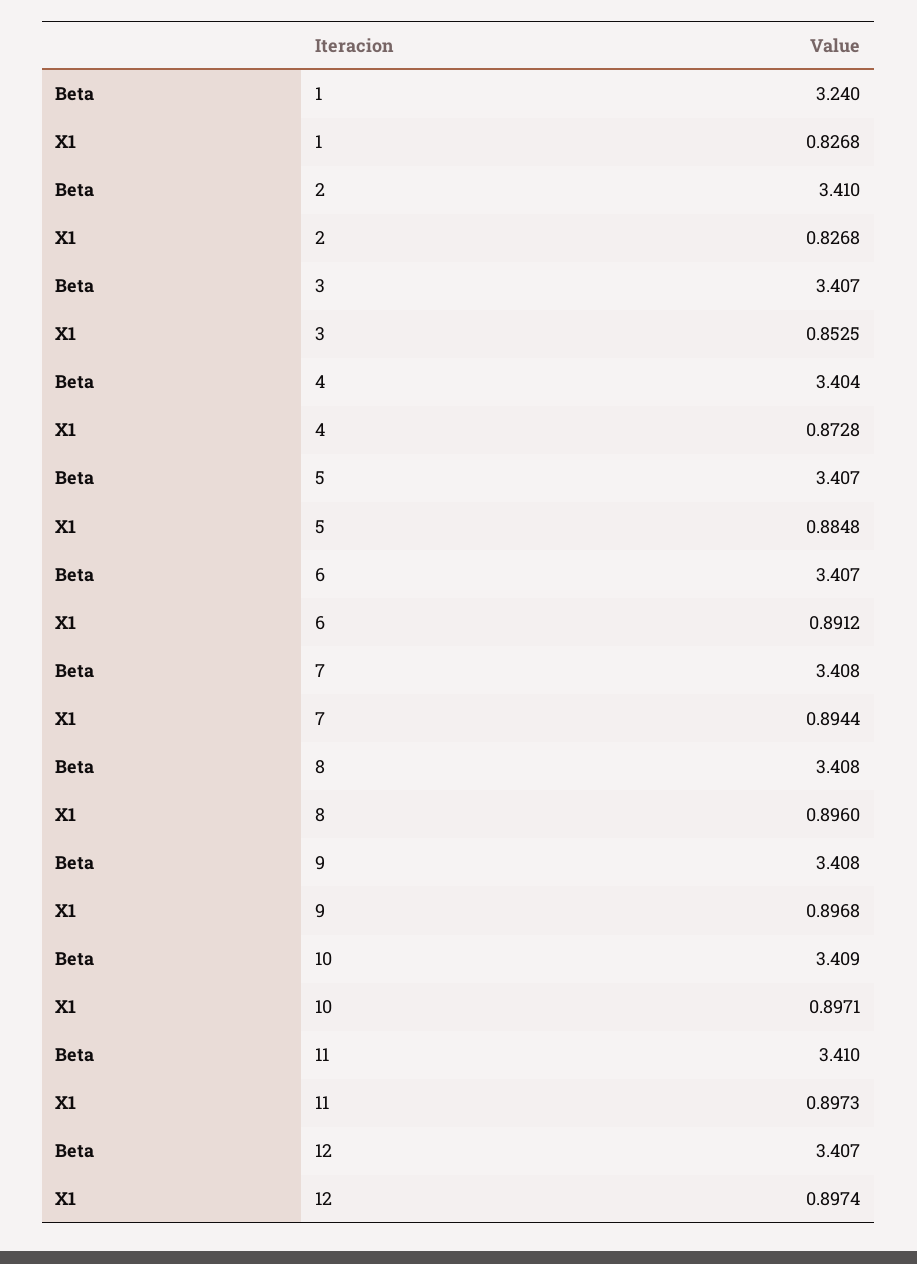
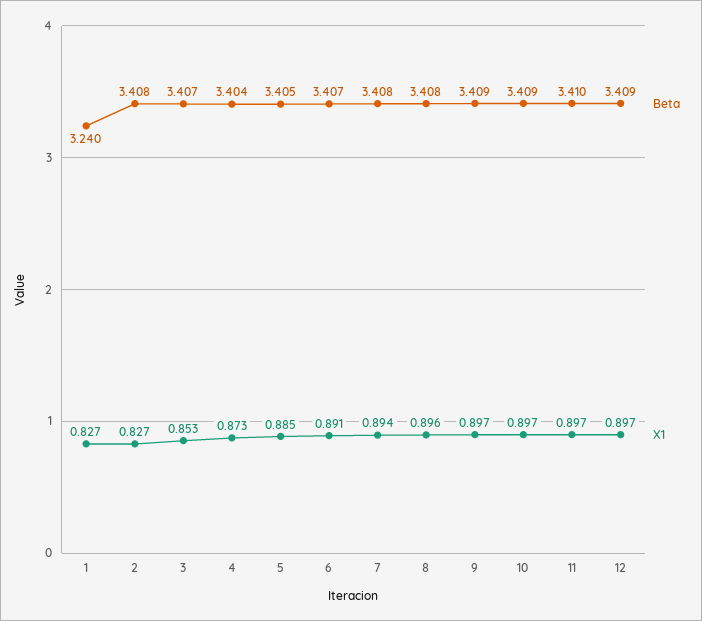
Beta, 2: 3.41 -> 3.408
Beta, 5: 3.407 -> 3.405
Beta, 9: 3.408 -> 3.409
Beta, 12: 3.407 -> 3.409

